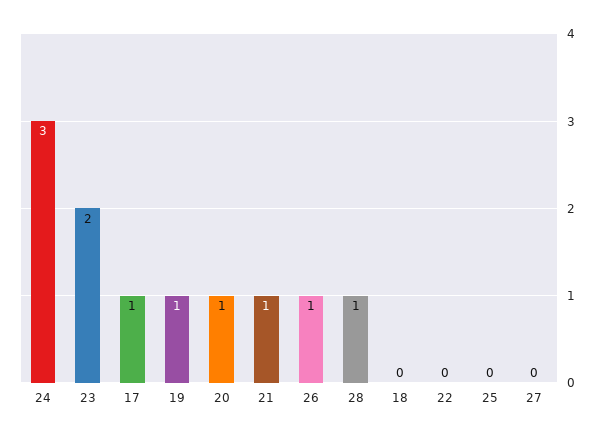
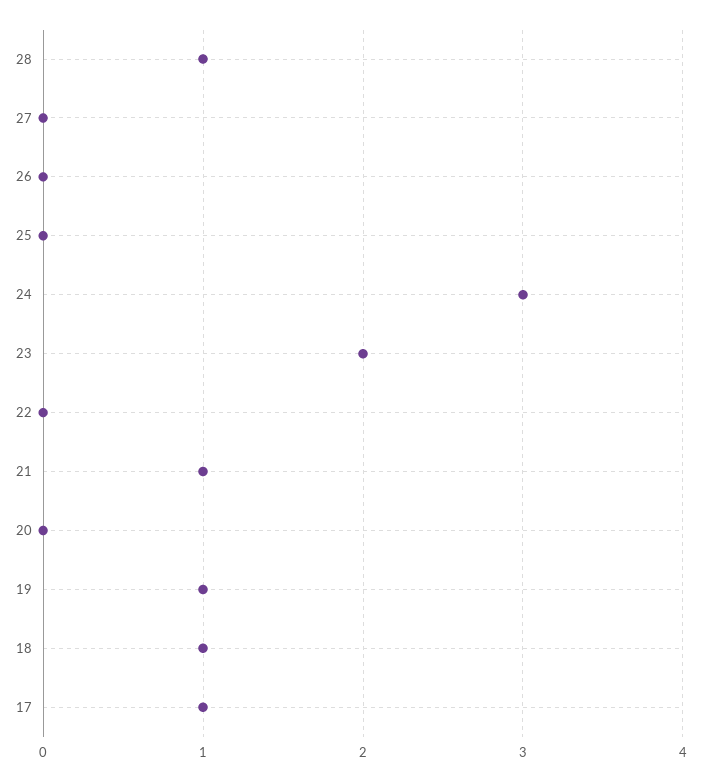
20: 1 -> 0
26: 1 -> 0
18: 0 -> 1

